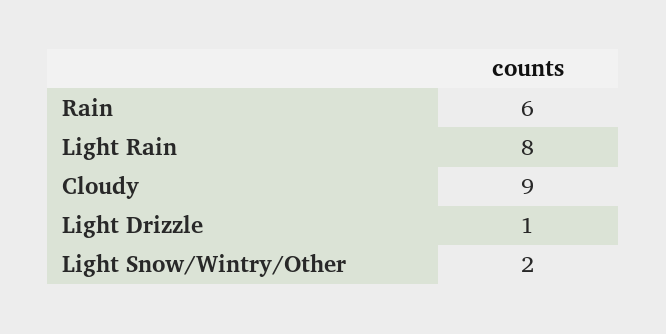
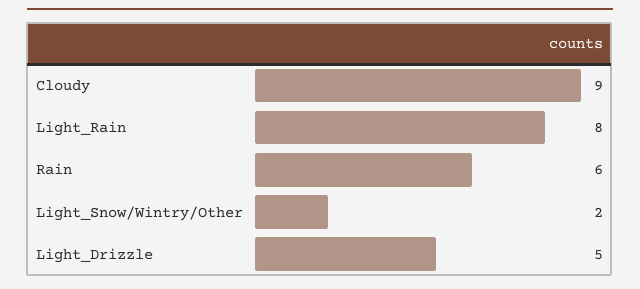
Light Drizzle: 1 -> 5

